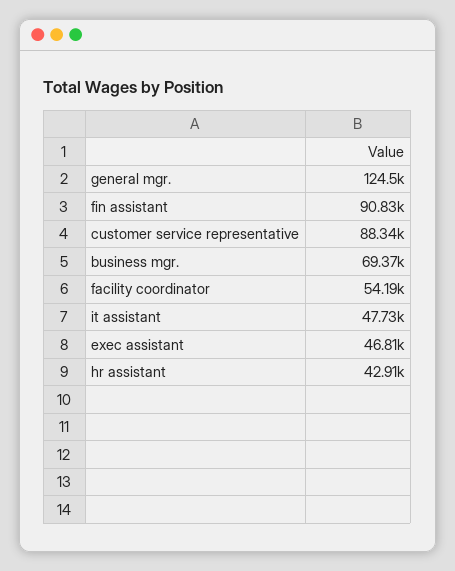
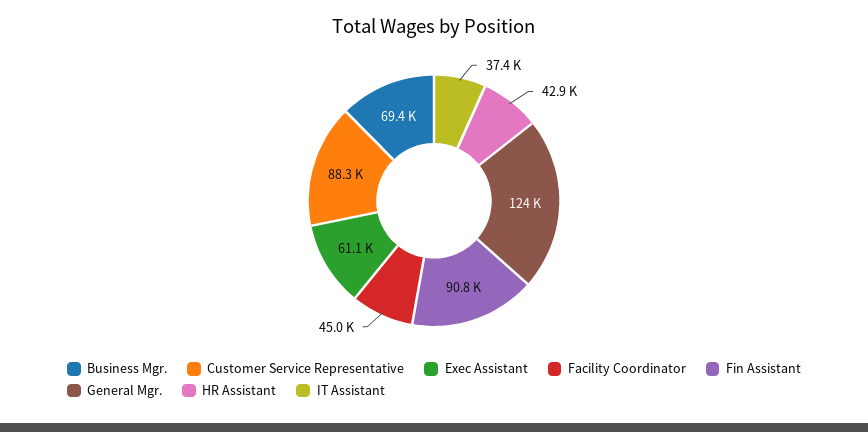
facility coordinator: 54190 -> 45000
it assistant: 47730 -> 37400
exec assistant: 46810 -> 61100

